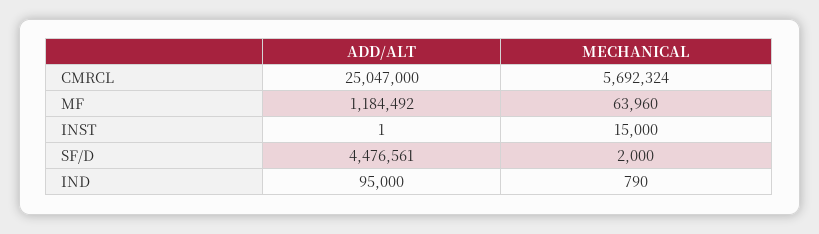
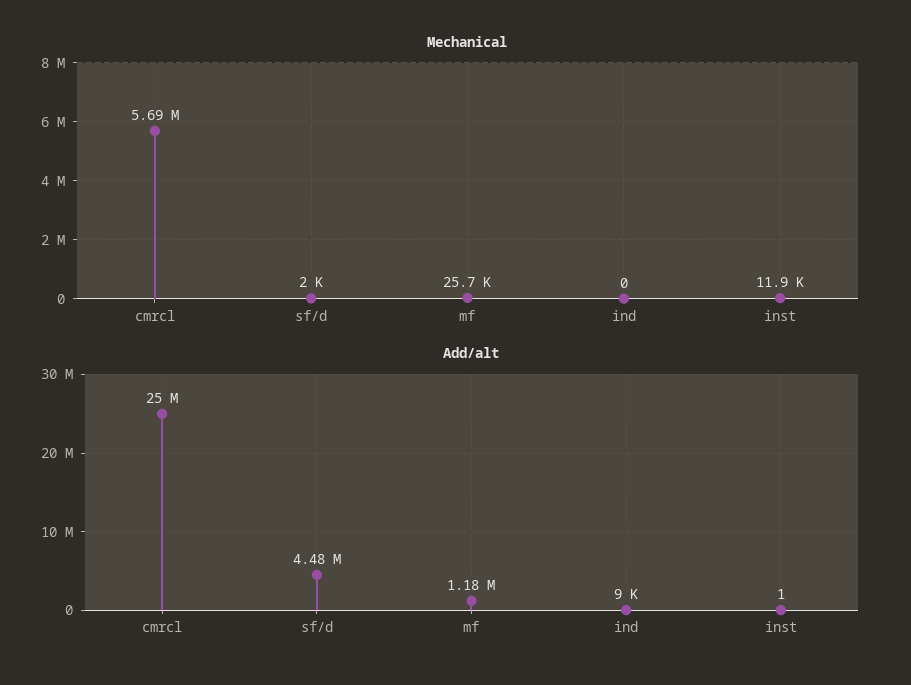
MECHANICAL, MF: 63960 -> 25700
MECHANICAL, INST: 15000 -> 11900
ADD/ALT, IND: 95000 -> 9000
MECHANICAL, IND: 790 -> 0

